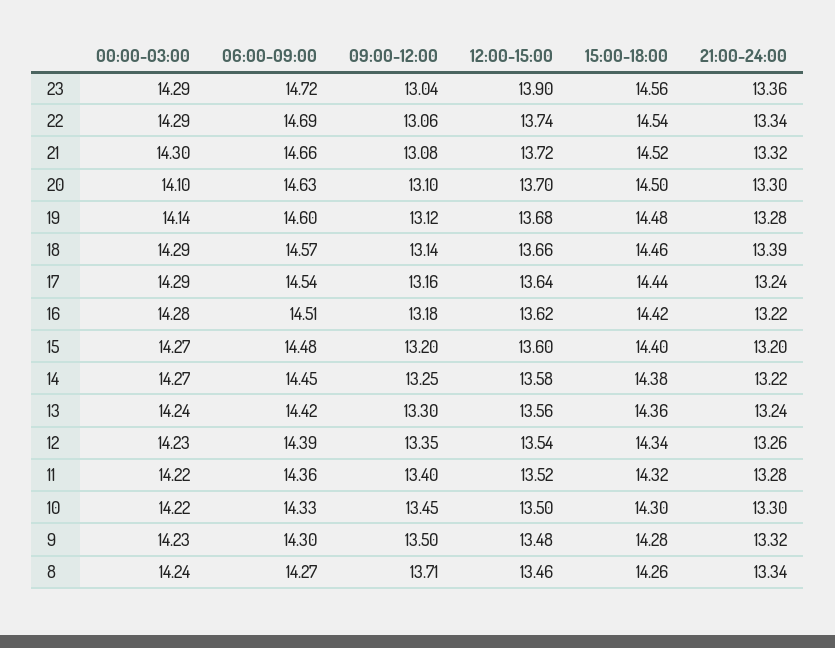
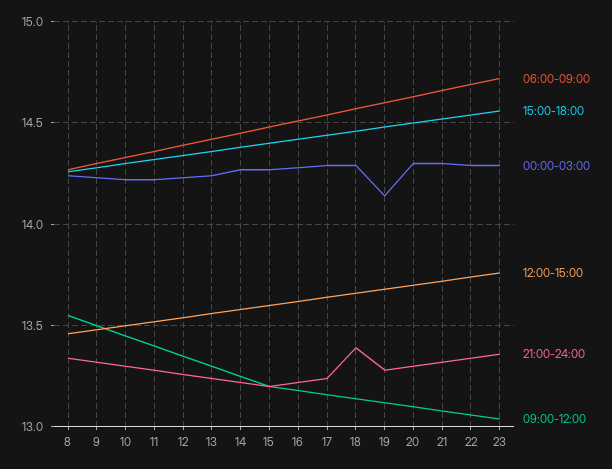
12:00-15:00, 23: 13.9 -> 13.75
00:00-03:00, 20: 14.1 -> 14.3
09:00-12:00, 8: 13.71 -> 13.55

